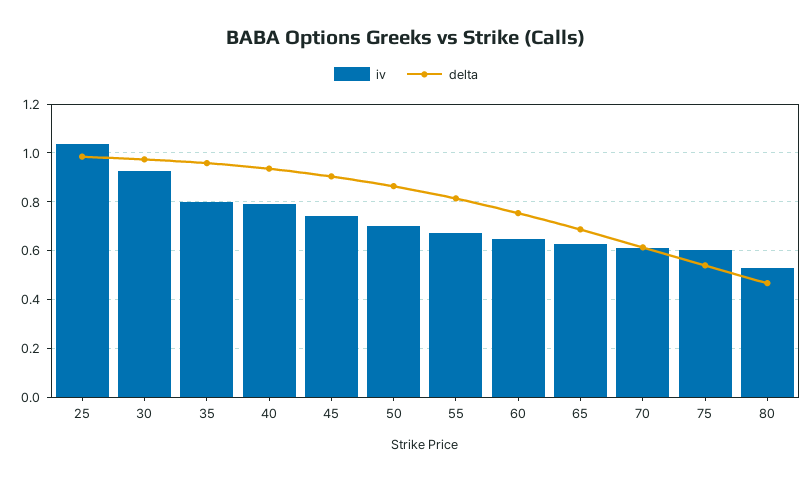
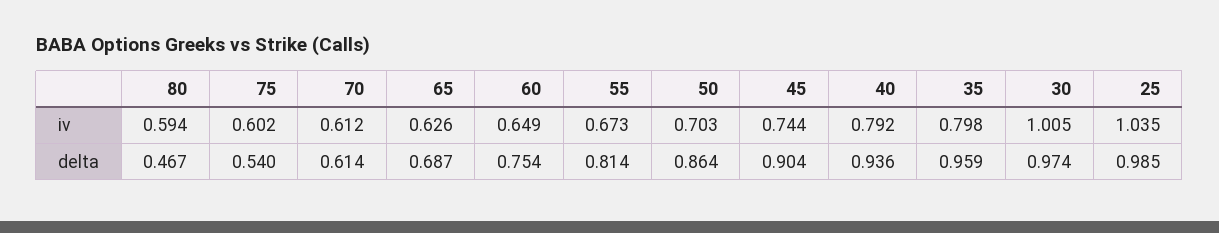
iv, 30: 0.925 -> 1.005
iv, 80: 0.525 -> 0.594

